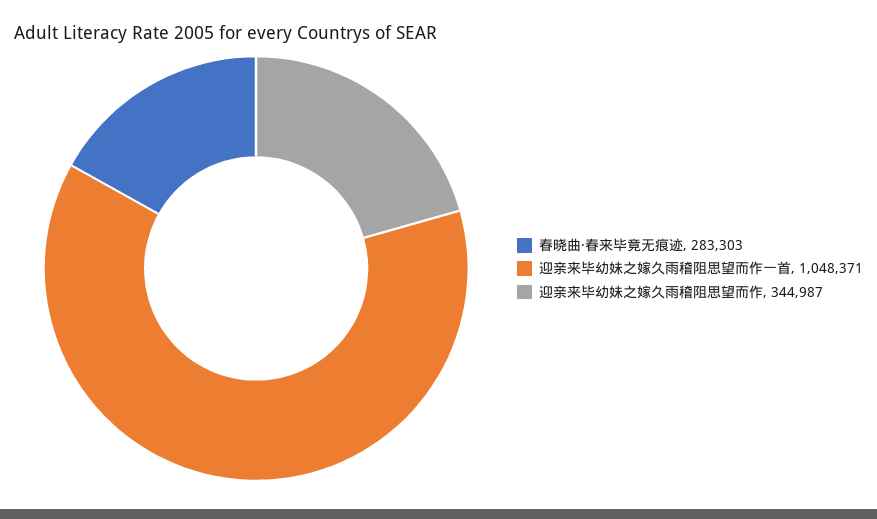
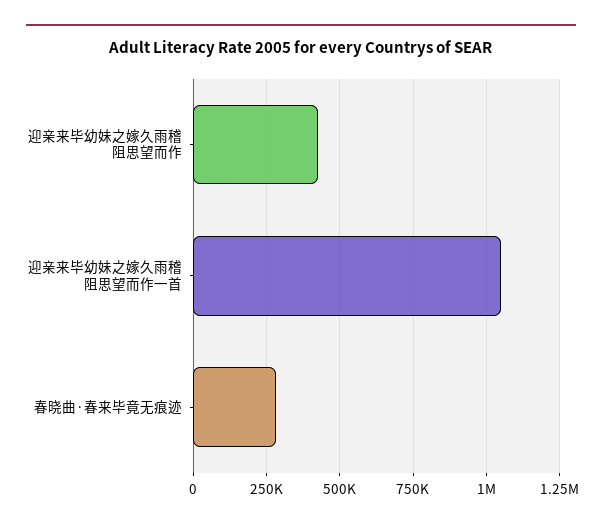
迎亲来毕幼妹之嫁久雨稽阻思望而作: 344987 -> 425000

